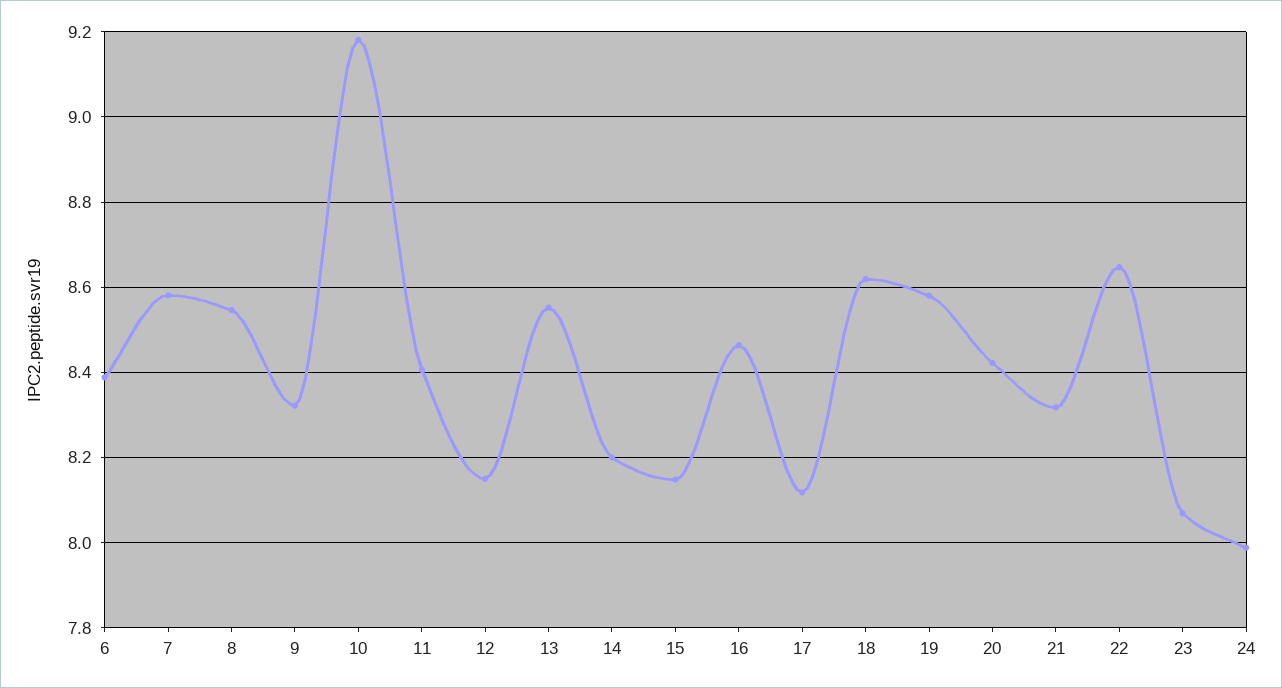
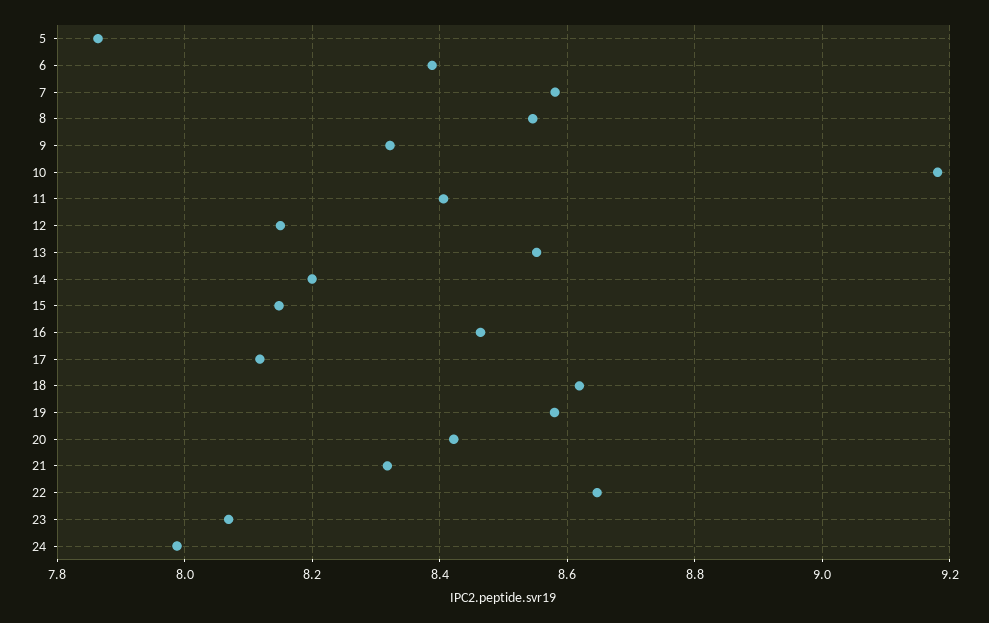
5: none -> 7.86

